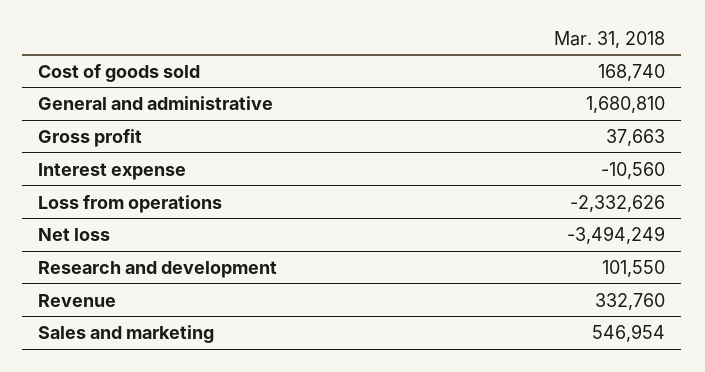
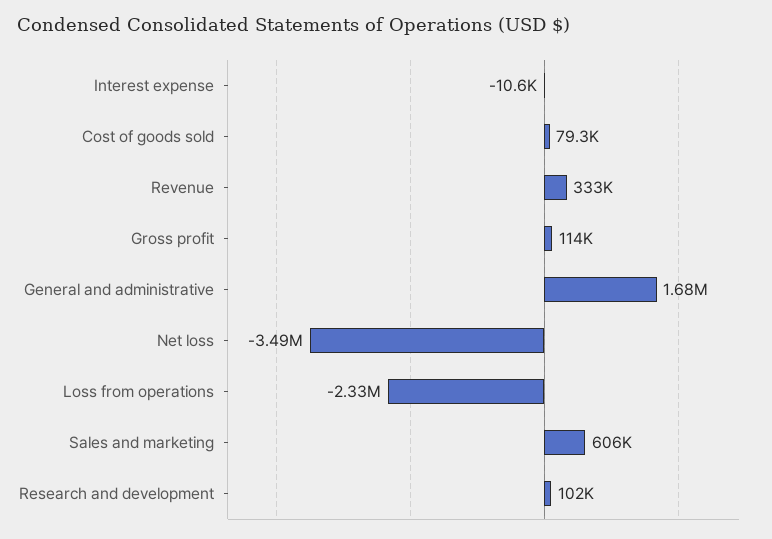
Cost of goods sold: 168740 -> 79300
Gross profit: 37663 -> 114000
Sales and marketing: 546954 -> 606000

